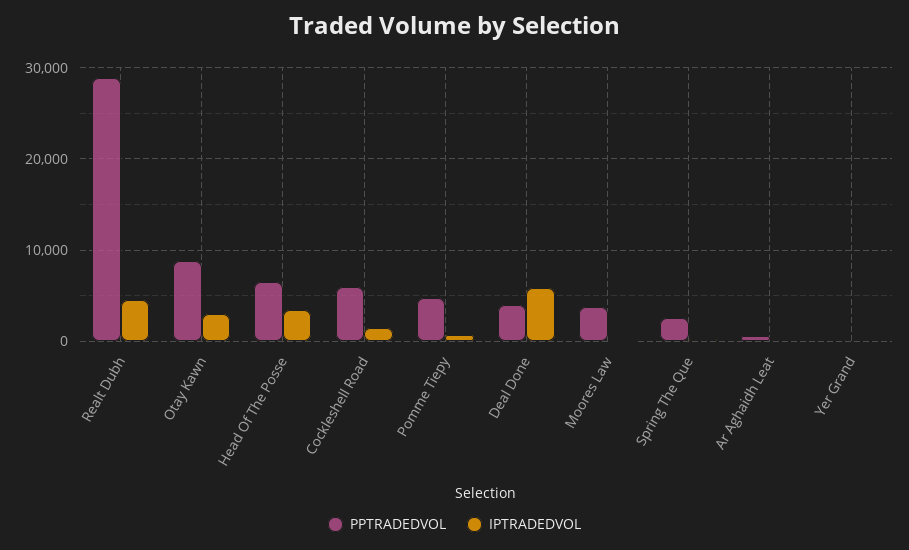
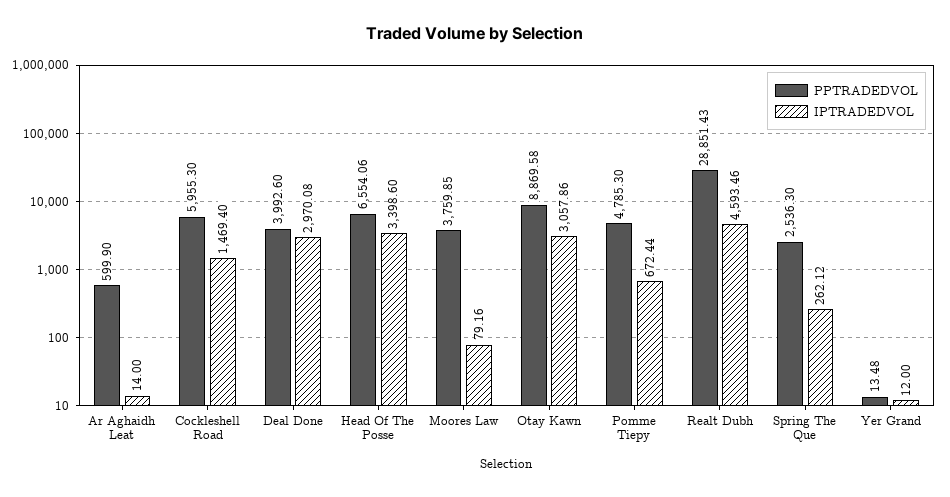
IPTRADEDVOL, Deal Done: 6000 -> 2970.08

